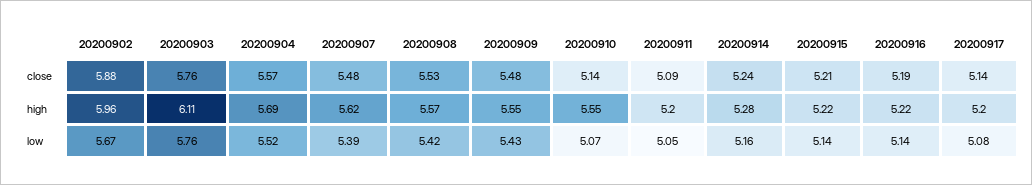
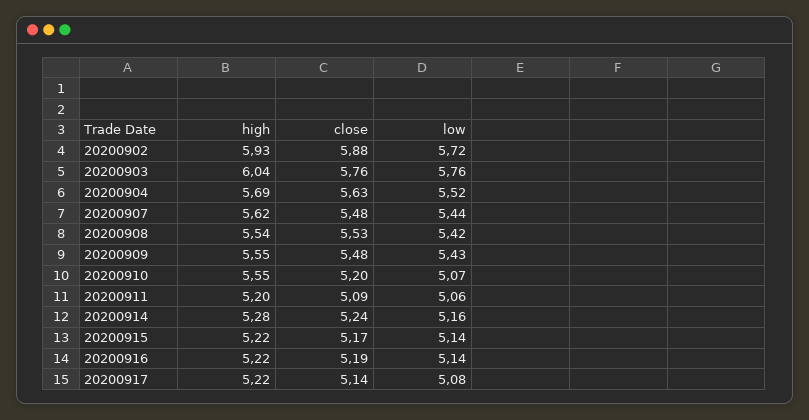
20200904, close: 5.57 -> 5.63
20200910, close: 5.14 -> 5.2
20200915, close: 5.21 -> 5.17
20200902, high: 5.96 -> 5.93
20200903, high: 6.11 -> 6.04
20200908, high: 5.57 -> 5.54
20200917, high: 5.2 -> 5.22
20200902, low: 5.67 -> 5.72
20200907, low: 5.39 -> 5.44
20200911, low: 5.05 -> 5.06

